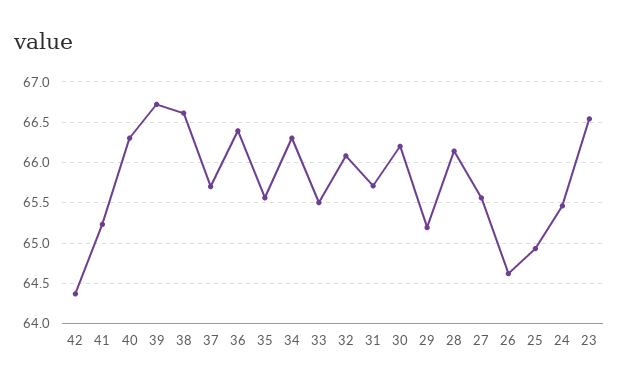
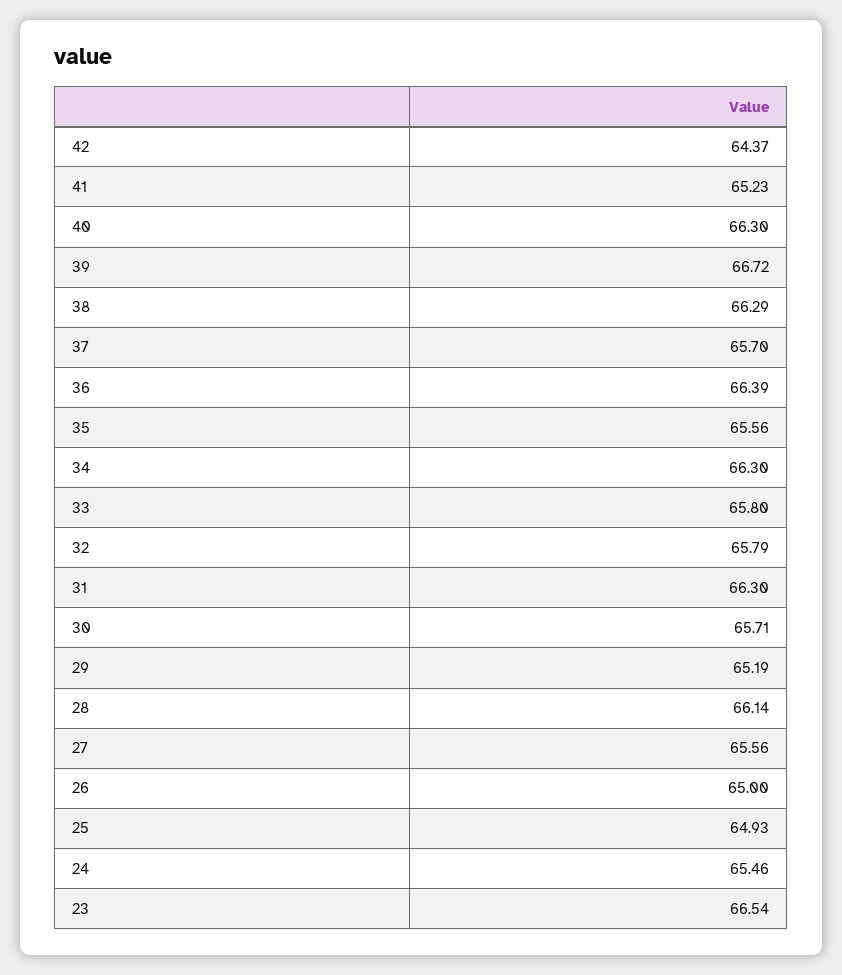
38: 66.6 -> 66.29
33: 65.5 -> 65.8
32: 66.1 -> 65.79
31: 65.7 -> 66.3
30: 66.2 -> 65.71
26: 64.6 -> 65

